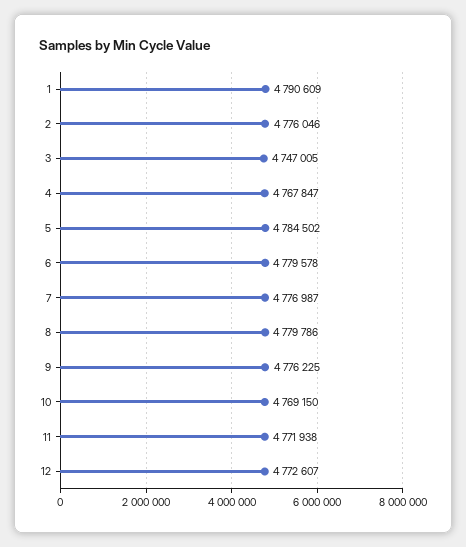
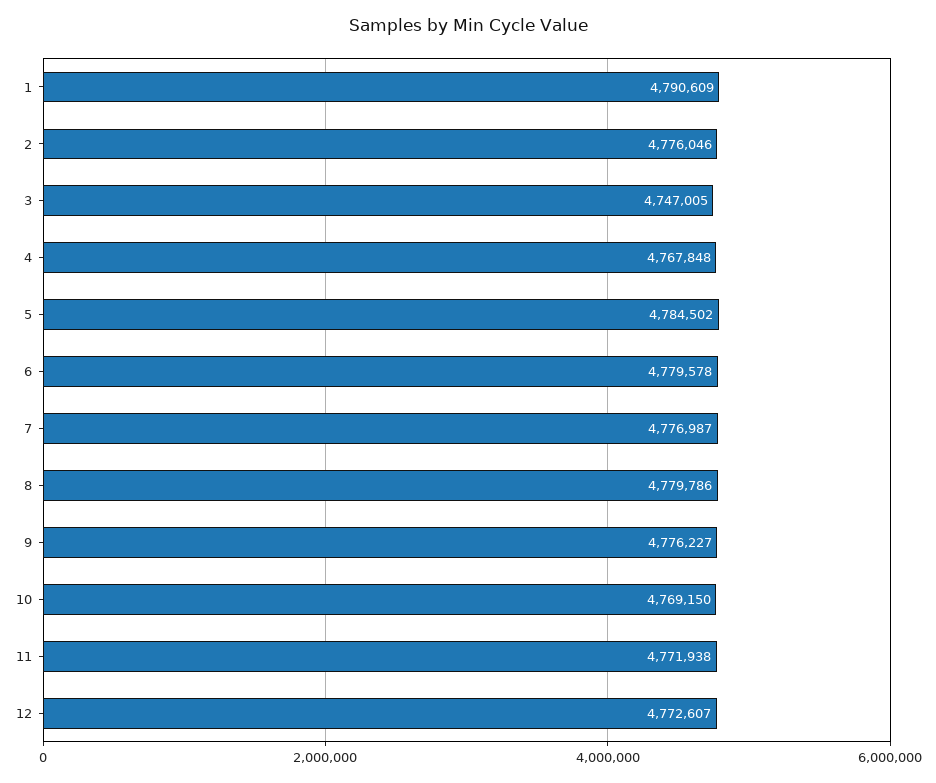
4: 4767847 -> 4767848
9: 4776225 -> 4776227

